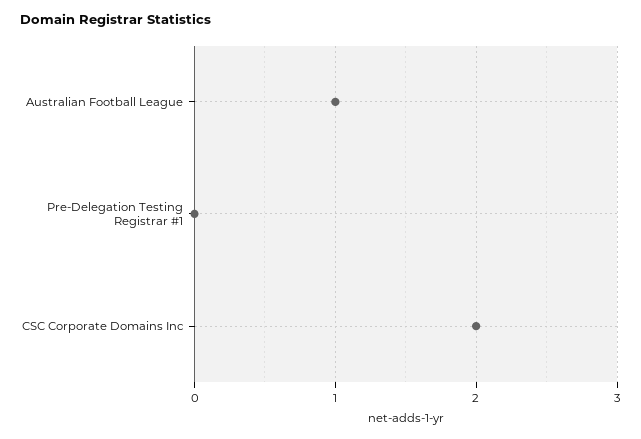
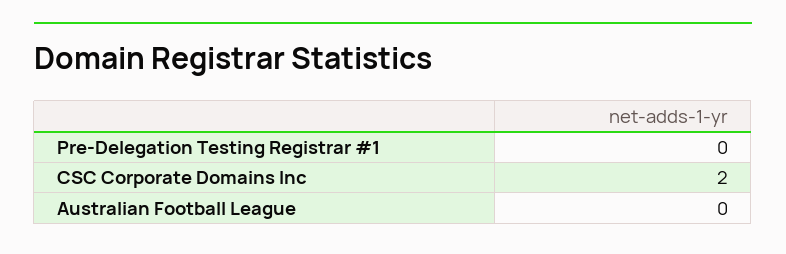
Australian Football League: 1 -> 0

